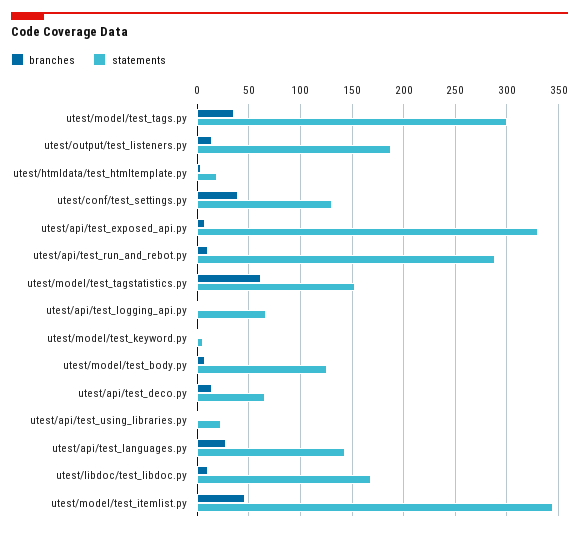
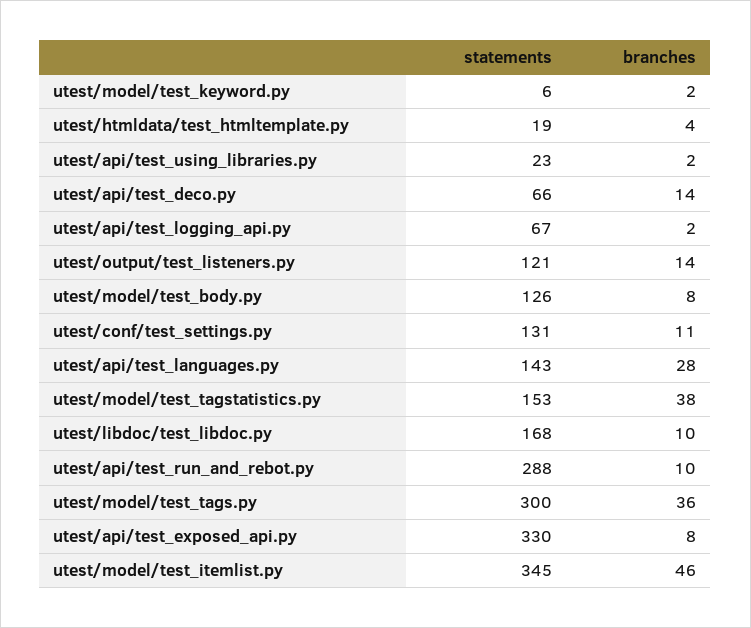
statements, utest/output/test_listeners.py: 190 -> 121
branches, utest/conf/test_settings.py: 40 -> 11
branches, utest/model/test_tagstatistics.py: 60 -> 38

